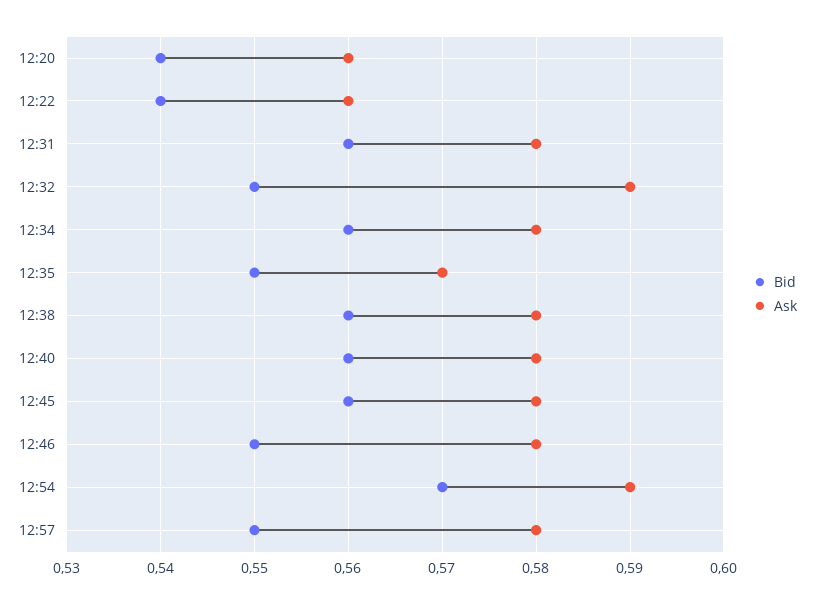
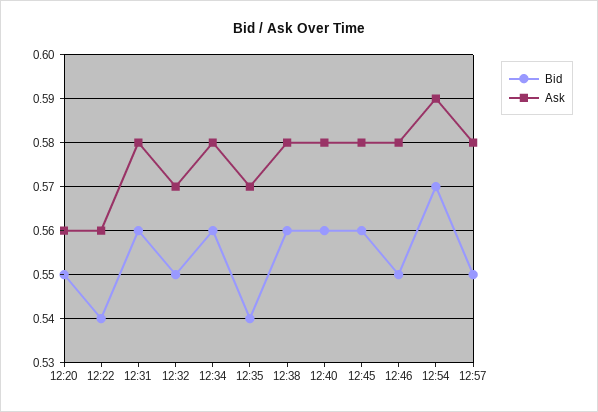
Bid, 12:20: 0.54 -> 0.55
Ask, 12:32: 0.59 -> 0.57
Bid, 12:35: 0.55 -> 0.54

